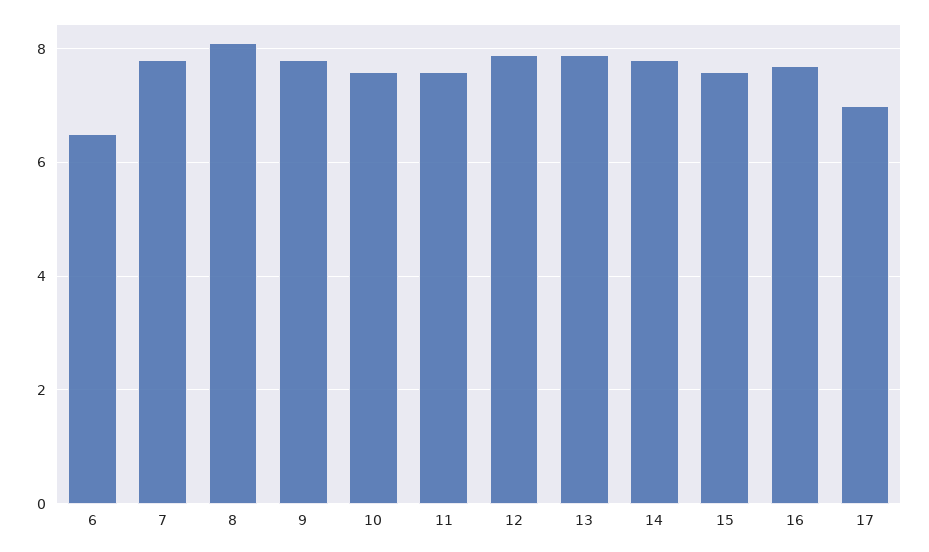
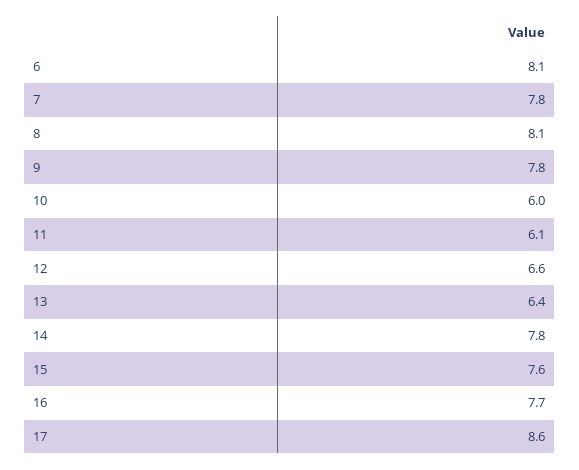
6: 6.5 -> 8.1
10: 7.5 -> 6
11: 7.5 -> 6.1
12: 8 -> 6.6
13: 8 -> 6.4
17: 7 -> 8.6

